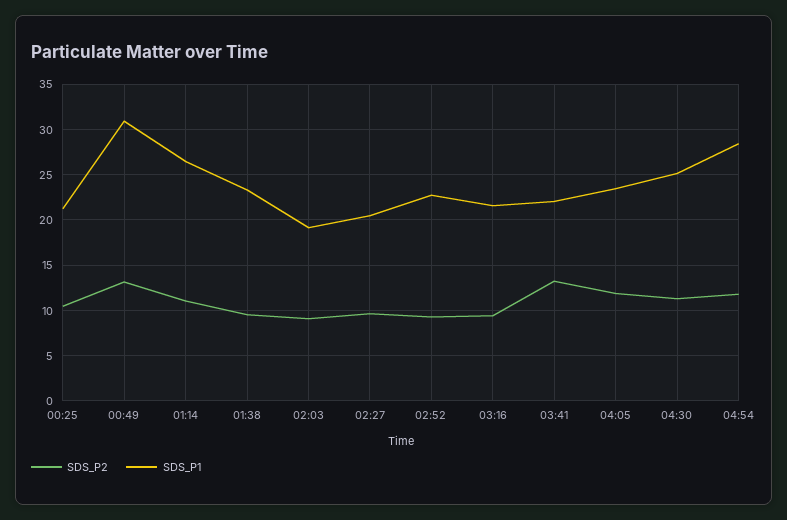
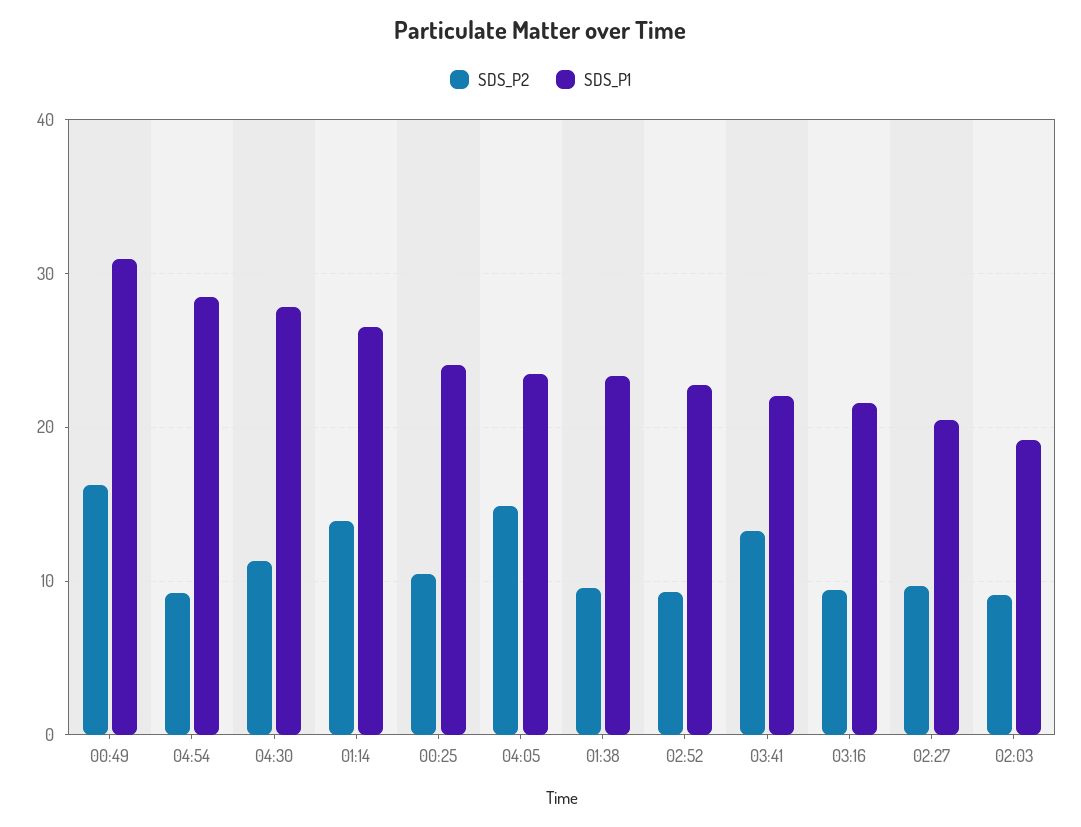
SDS_P1, 00:25: 21 -> 24
SDS_P2, 00:49: 13 -> 16
SDS_P2, 01:14: 11 -> 14
SDS_P2, 04:05: 12 -> 15
SDS_P1, 04:30: 25 -> 28
SDS_P2, 04:54: 12 -> 9

